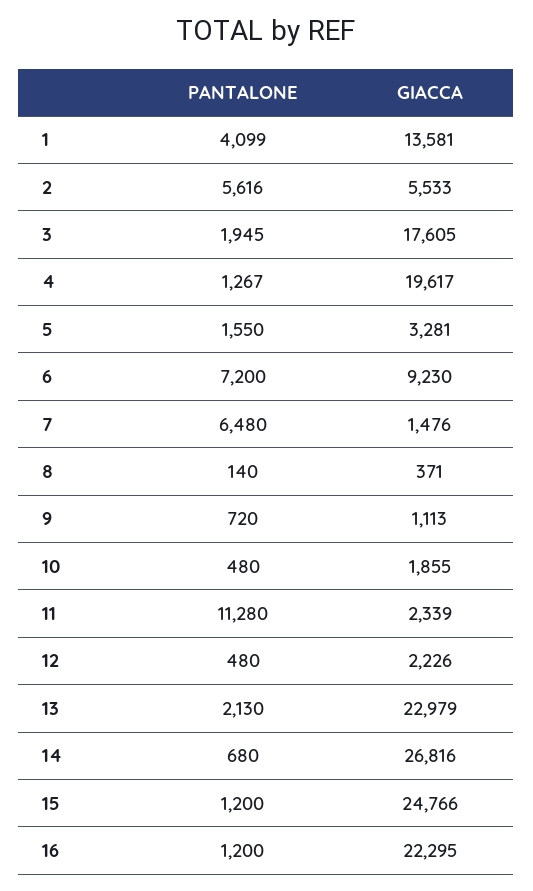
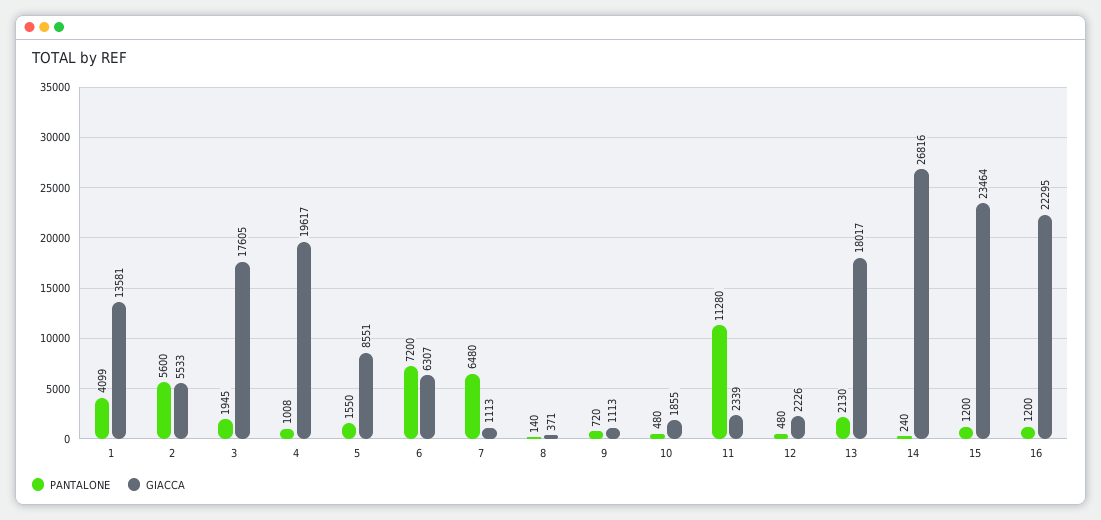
PANTALONE, 2: 5616 -> 5600
PANTALONE, 4: 1267 -> 1008
GIACCA, 5: 3281 -> 8551
GIACCA, 6: 9230 -> 6307
GIACCA, 7: 1476 -> 1113
GIACCA, 13: 22979 -> 18017
PANTALONE, 14: 680 -> 240
GIACCA, 15: 24766 -> 23464

